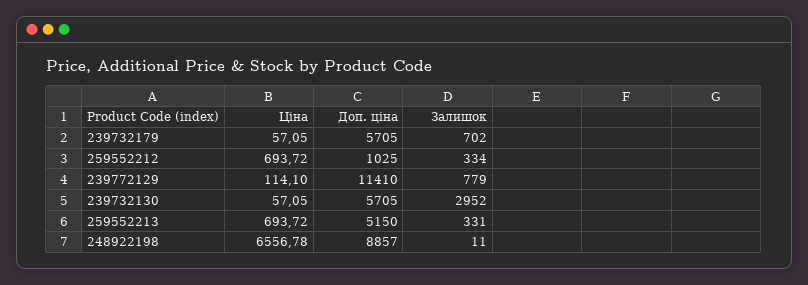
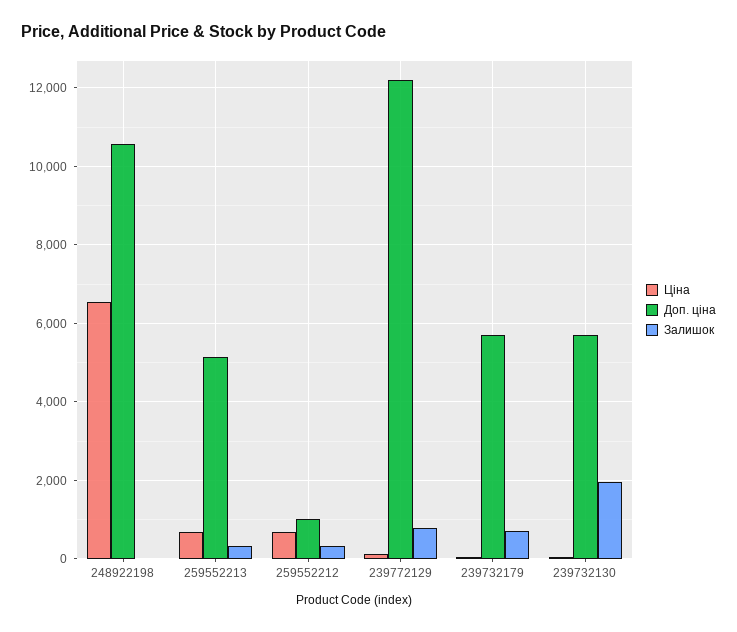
Доп. ціна, 239772129: 11410 -> 12200
Залишок, 239732130: 2952 -> 2000
Доп. ціна, 248922198: 8857 -> 10600

